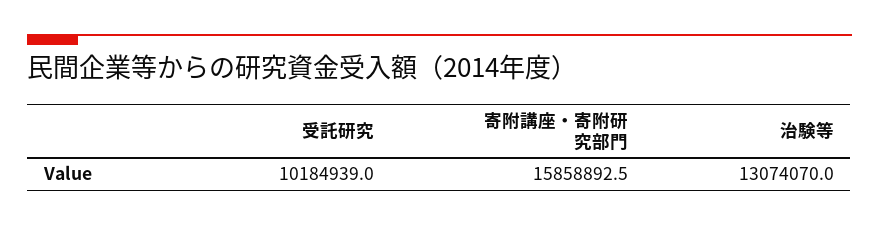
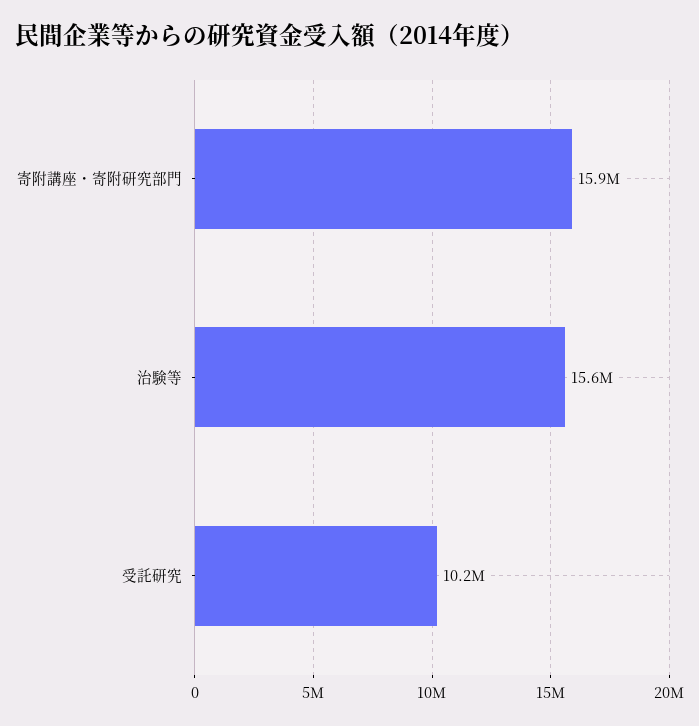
治験等: 13074070 -> 15600000

